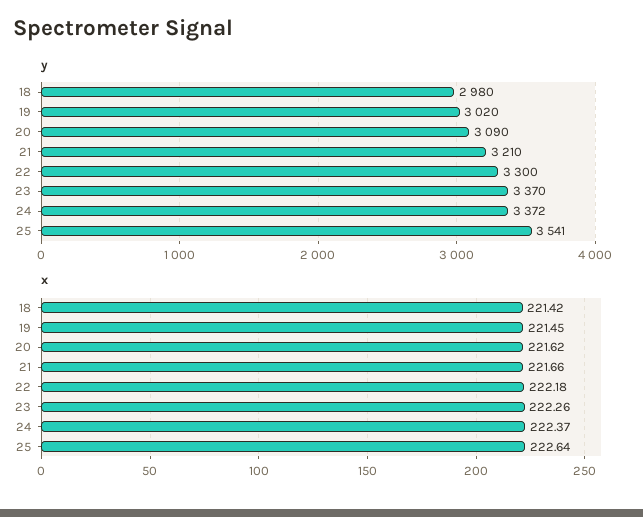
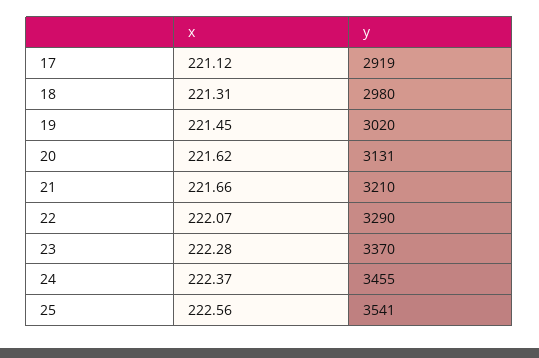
y, 20: 3090 -> 3131
y, 22: 3300 -> 3290
y, 24: 3372 -> 3455
x, 18: 221.42 -> 221.31
x, 22: 222.18 -> 222.07
x, 23: 222.26 -> 222.28
x, 25: 222.64 -> 222.56
x, 17: none -> 221.12
y, 17: none -> 2919

